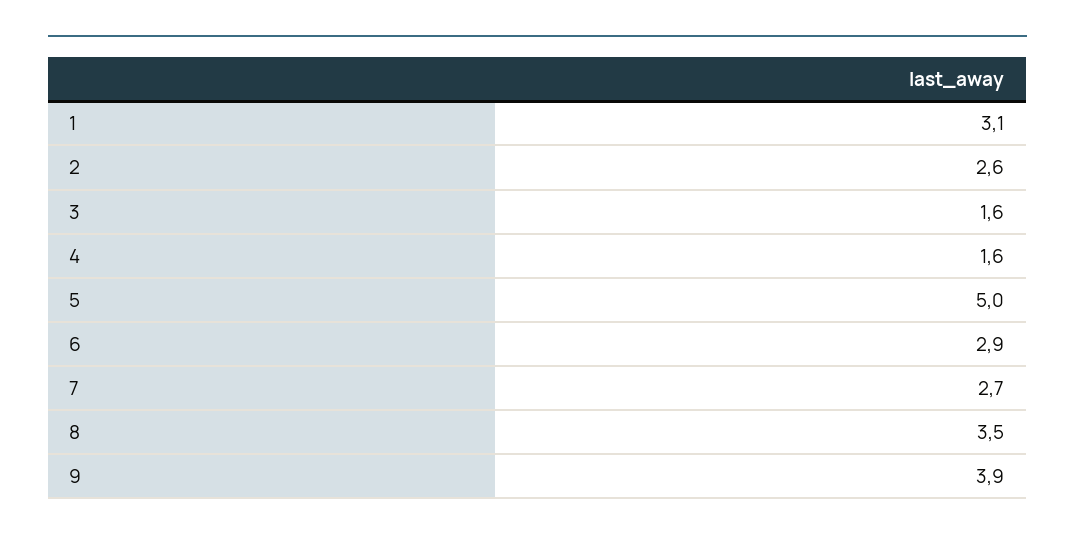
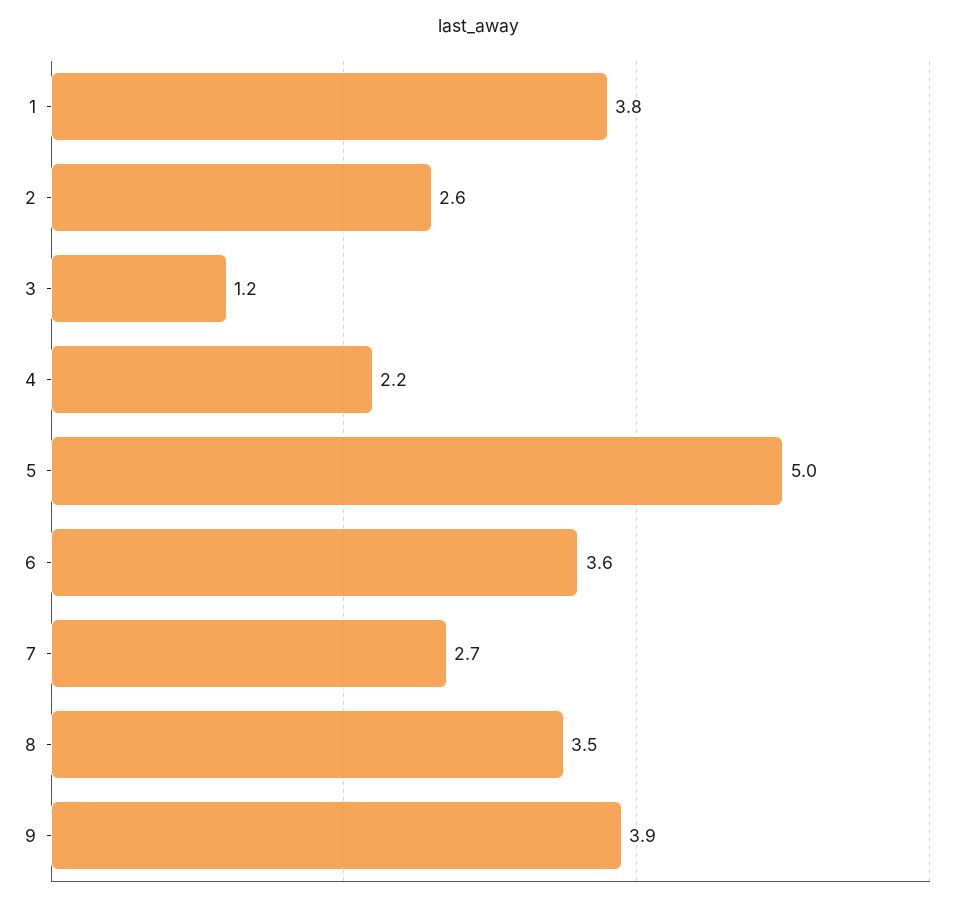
1: 3.1 -> 3.8
3: 1.6 -> 1.2
4: 1.6 -> 2.2
6: 2.9 -> 3.6

